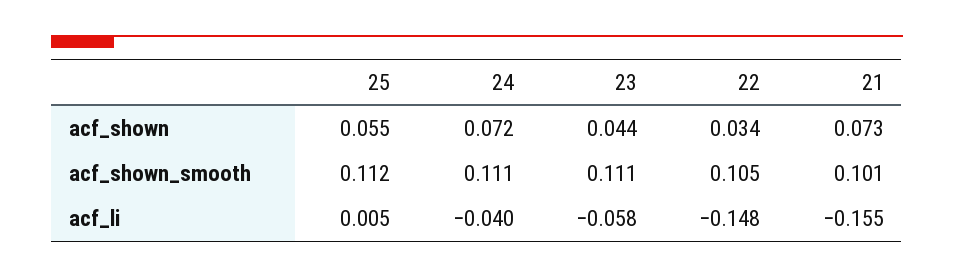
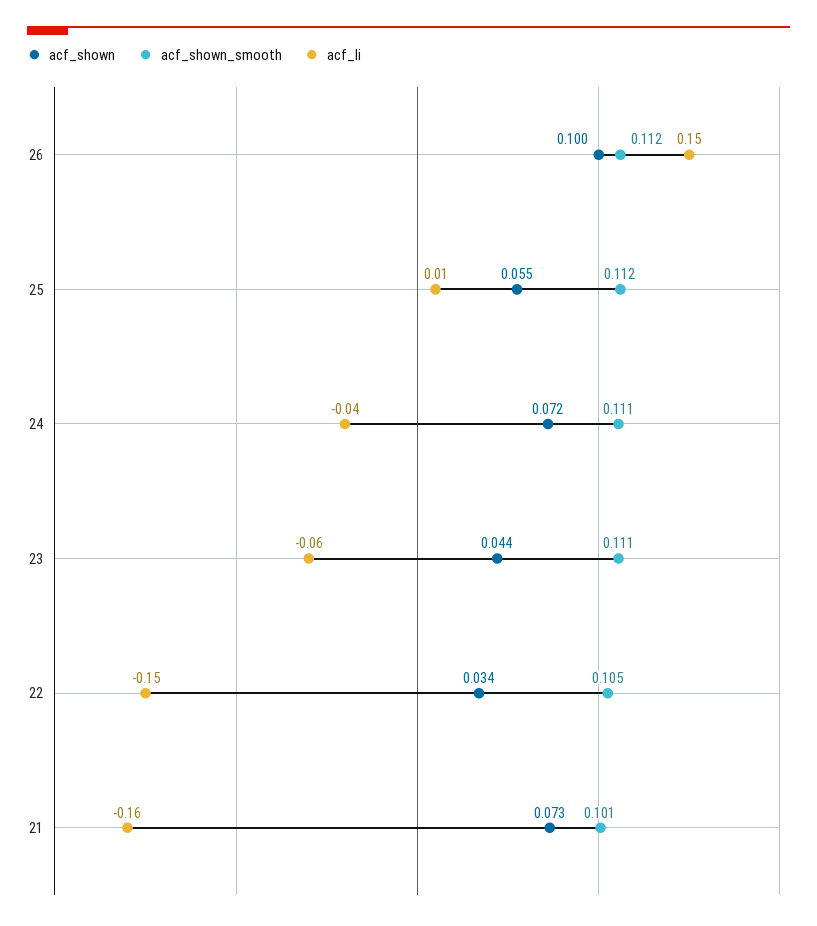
acf_shown, 26: none -> 0.1
acf_shown_smooth, 26: none -> 0.112
acf_li, 26: none -> 0.15

